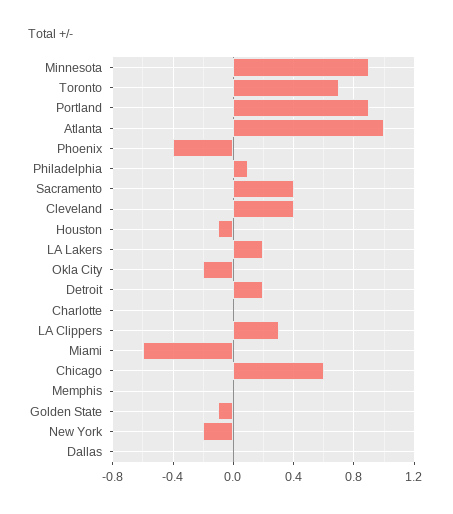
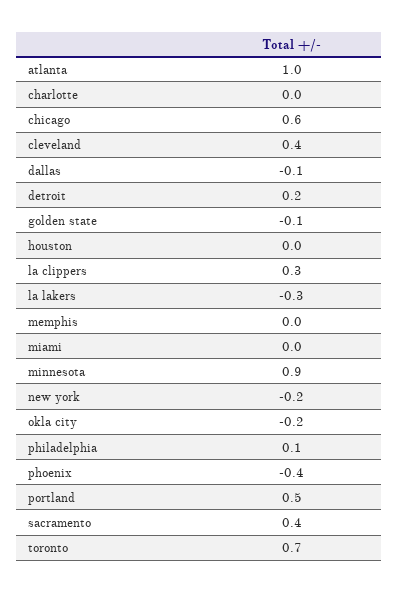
Portland: 0.9 -> 0.5
Houston: -0.1 -> 0
LA Lakers: 0.2 -> -0.3
Miami: -0.6 -> 0
Dallas: 0 -> -0.1

